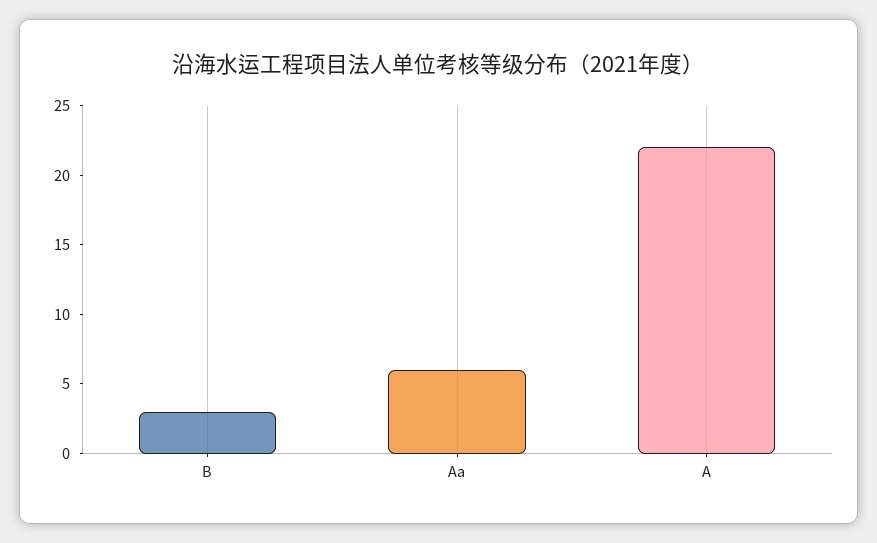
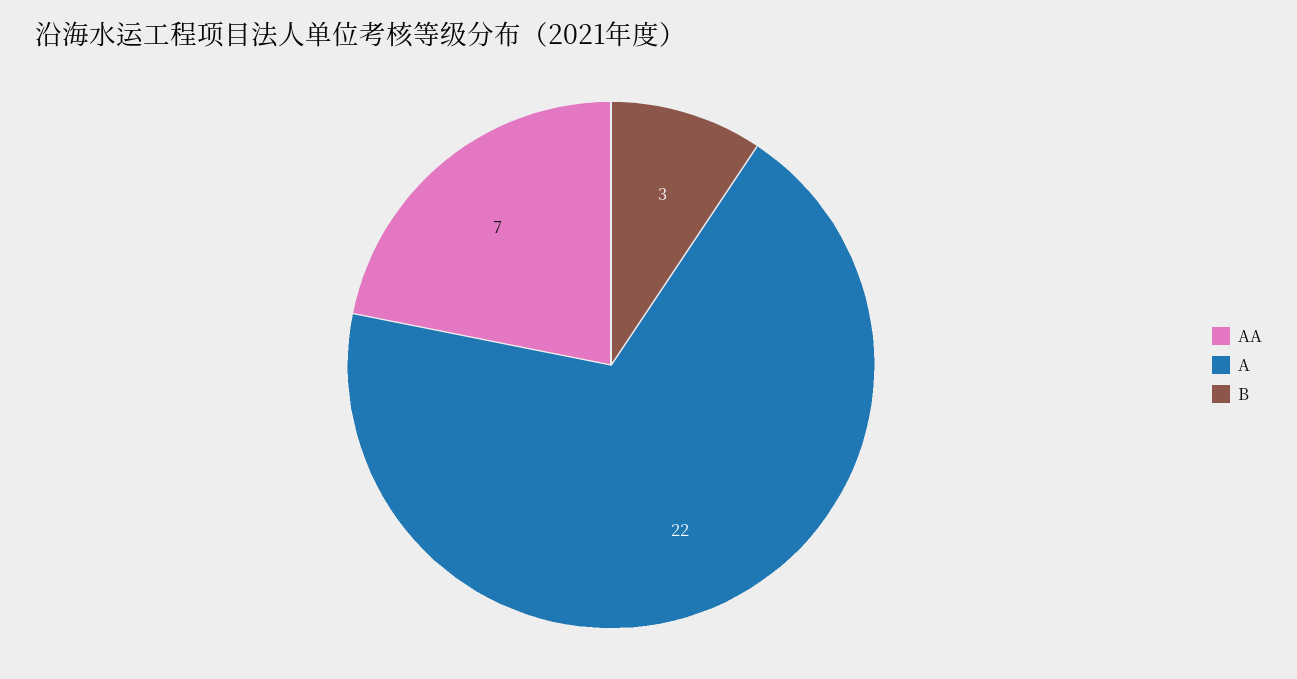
Aa: 6 -> 7

